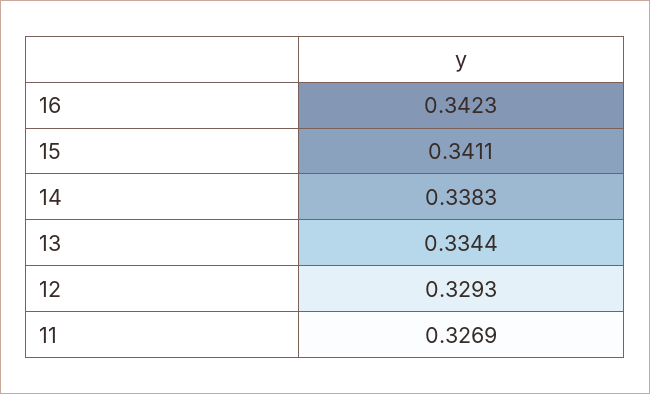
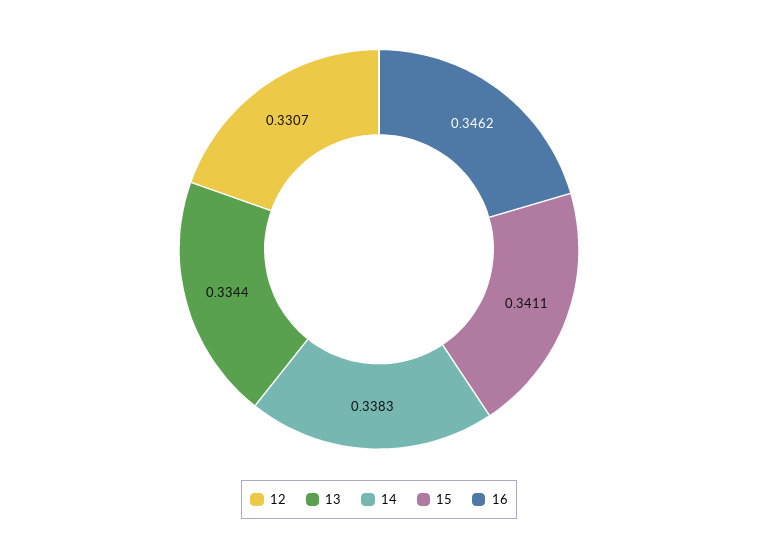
16: 0.3423 -> 0.3462
12: 0.3293 -> 0.3307
11: 0.3269 -> none

